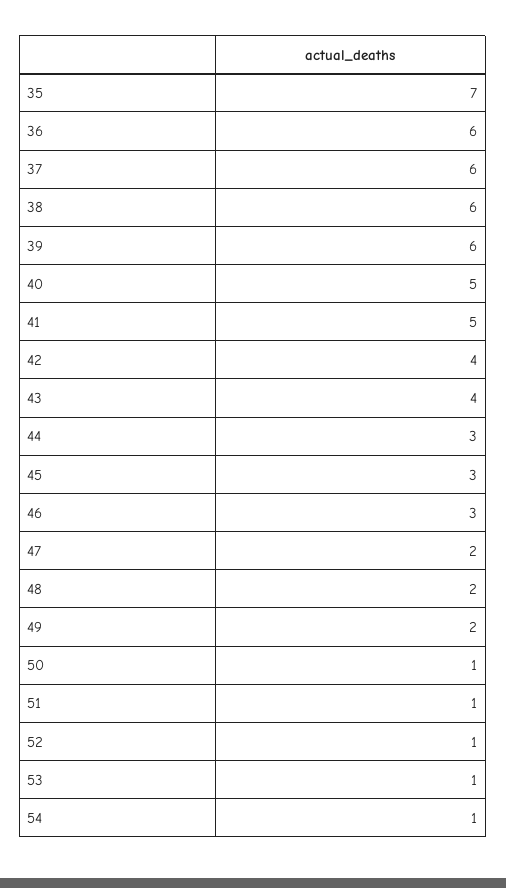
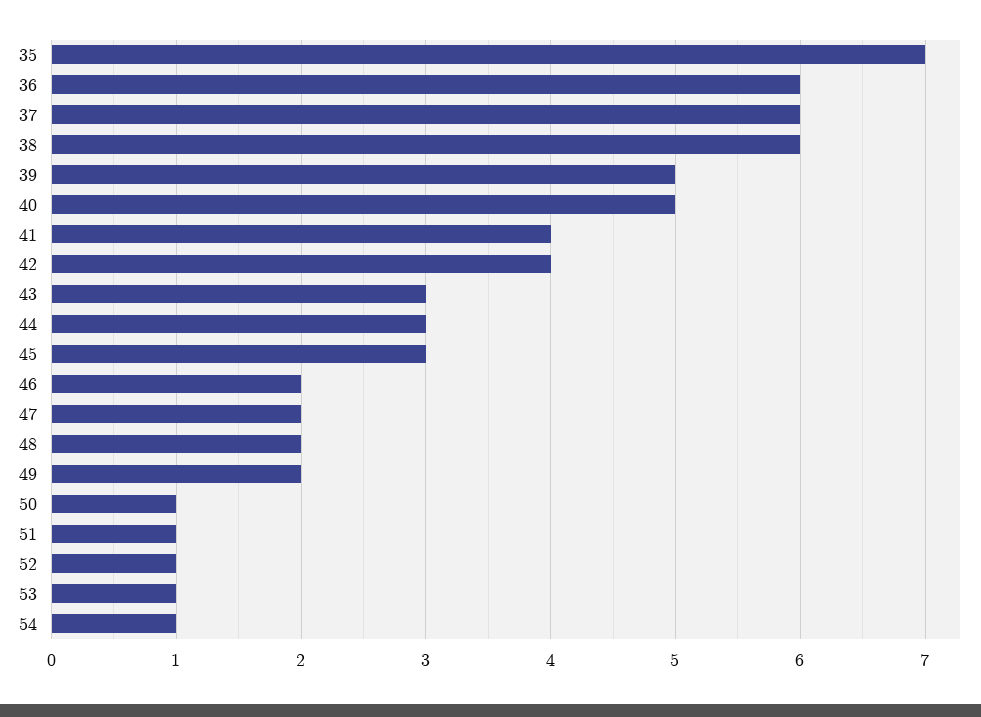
39: 6 -> 5
41: 5 -> 4
43: 4 -> 3
46: 3 -> 2

